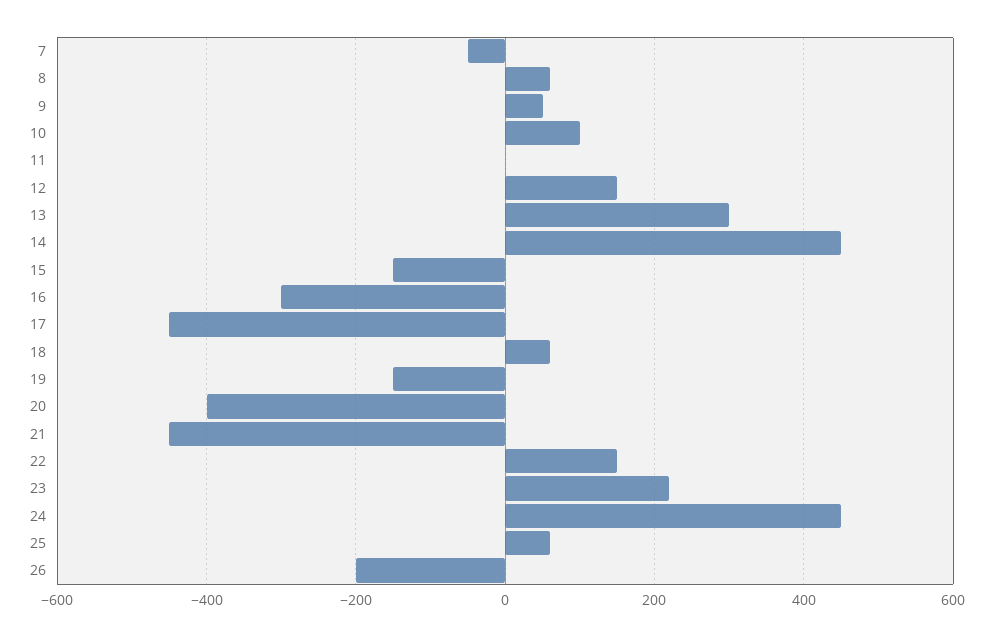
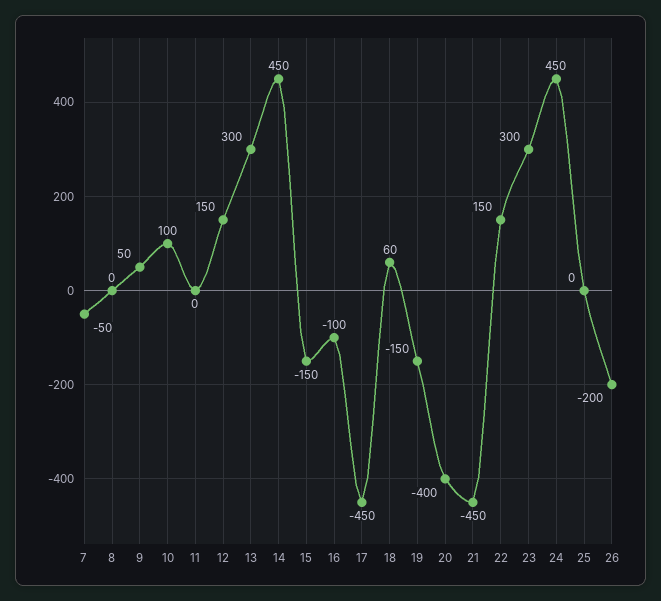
8: 60 -> 0
16: -300 -> -100
23: 220 -> 300
25: 60 -> 0

